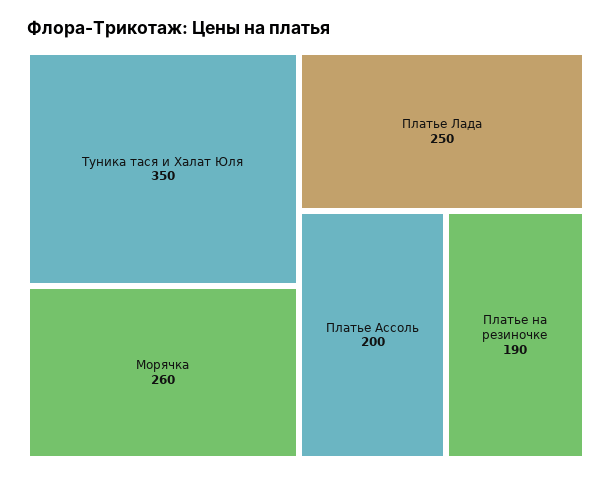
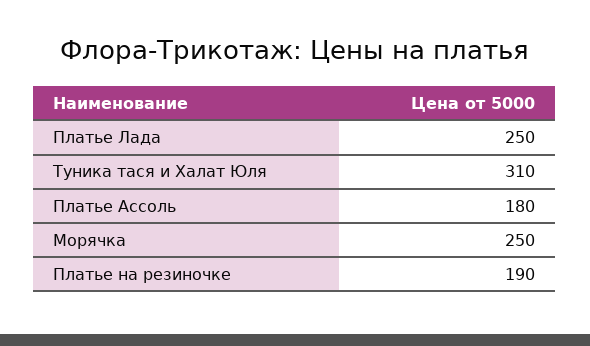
Туника тася и Халат Юля: 350 -> 310
Морячка: 260 -> 250
Платье Ассоль: 200 -> 180

